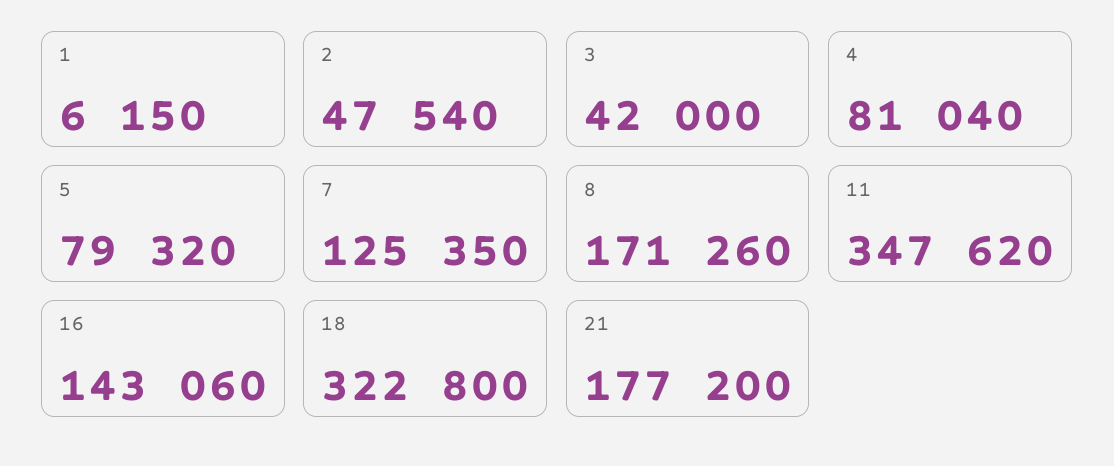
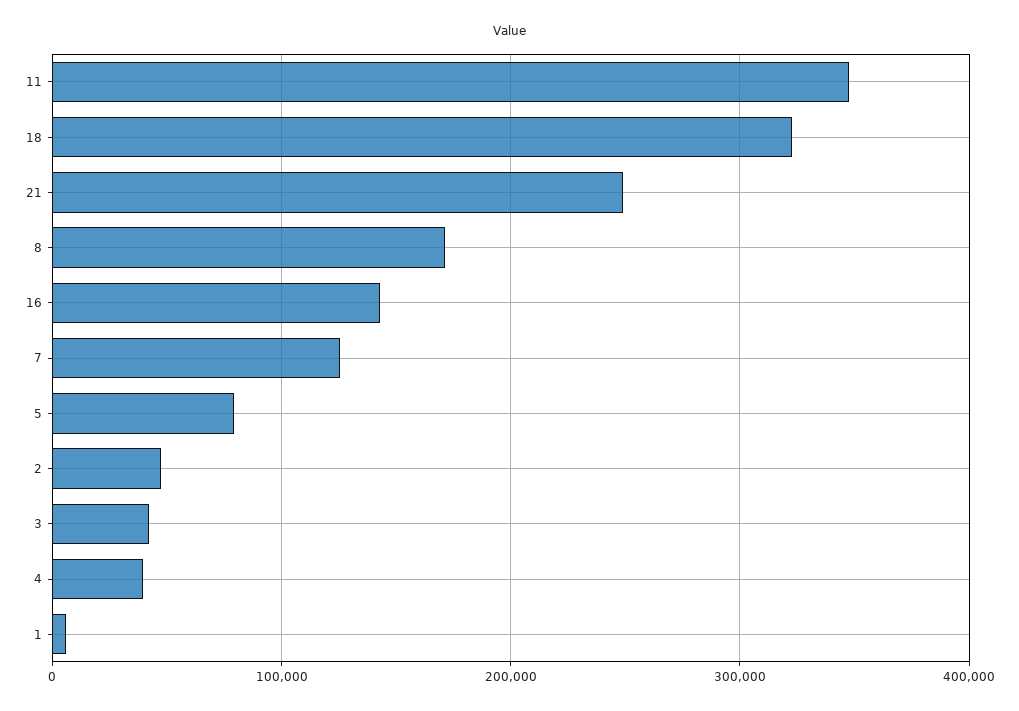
4: 81040 -> 40000
21: 177200 -> 250000

